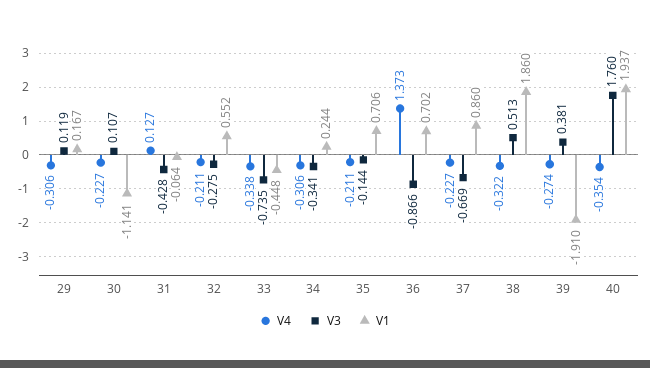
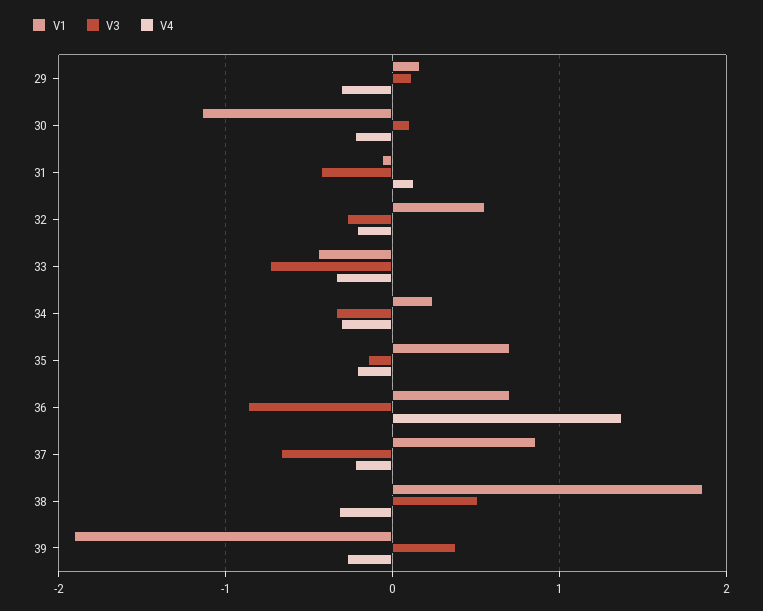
V4, 40: -0.354 -> none
V3, 40: 1.76 -> none
V1, 40: 1.937 -> none

